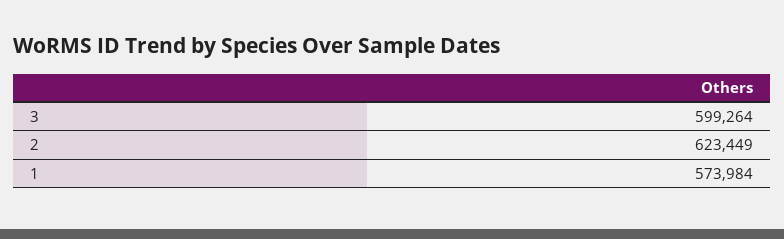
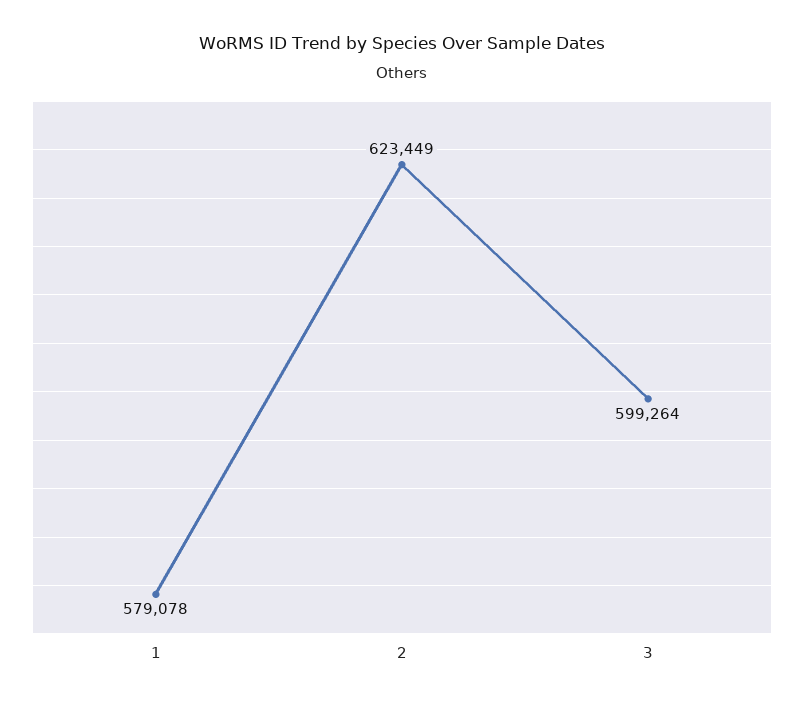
1: 573984 -> 579078

